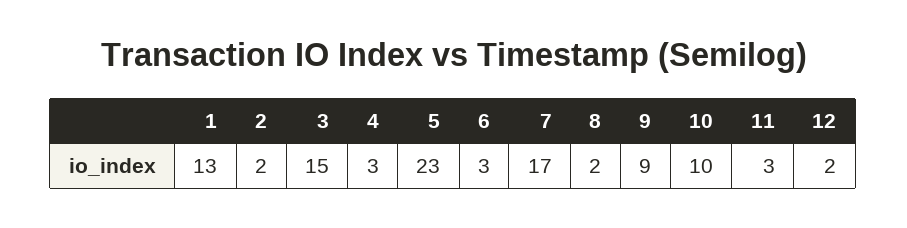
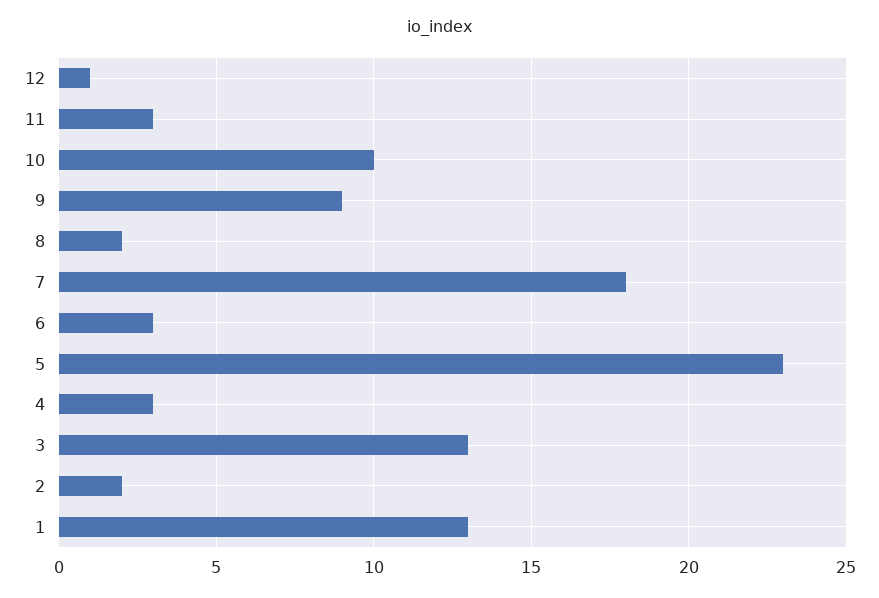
3: 15 -> 13
7: 17 -> 18
12: 2 -> 1

